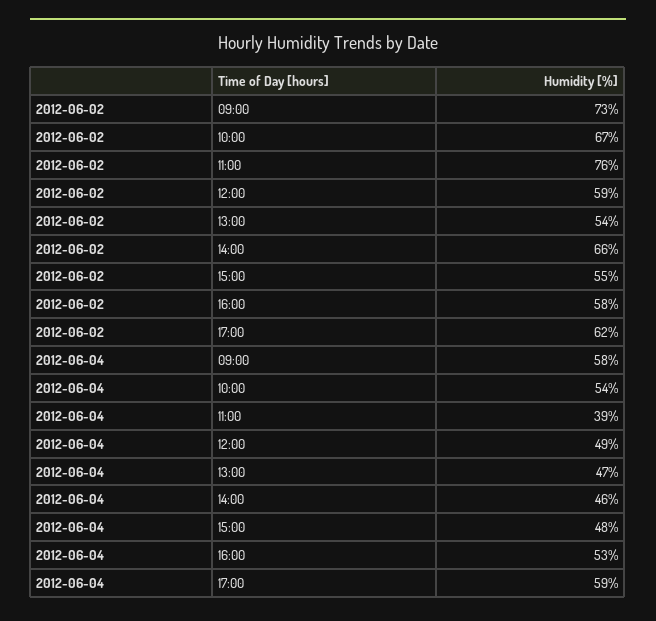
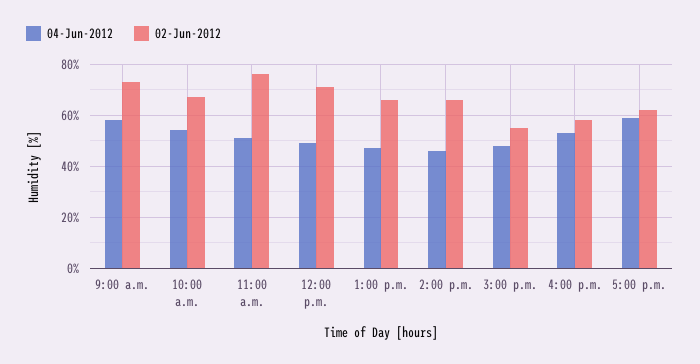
2012-06-02, 12:00: 59 -> 70
2012-06-02, 13:00: 54 -> 65
2012-06-04, 11:00: 39 -> 50

